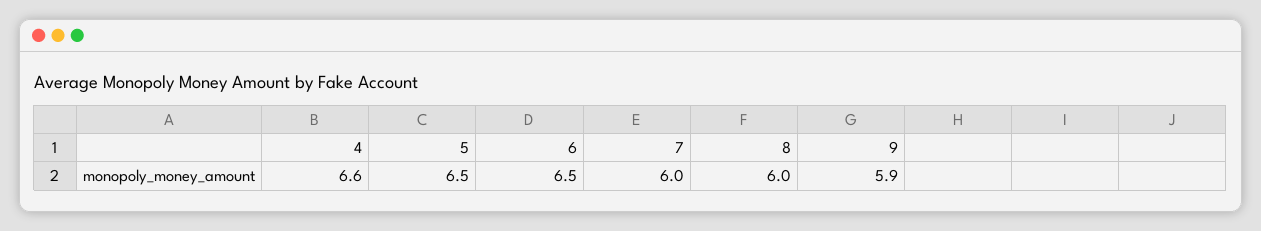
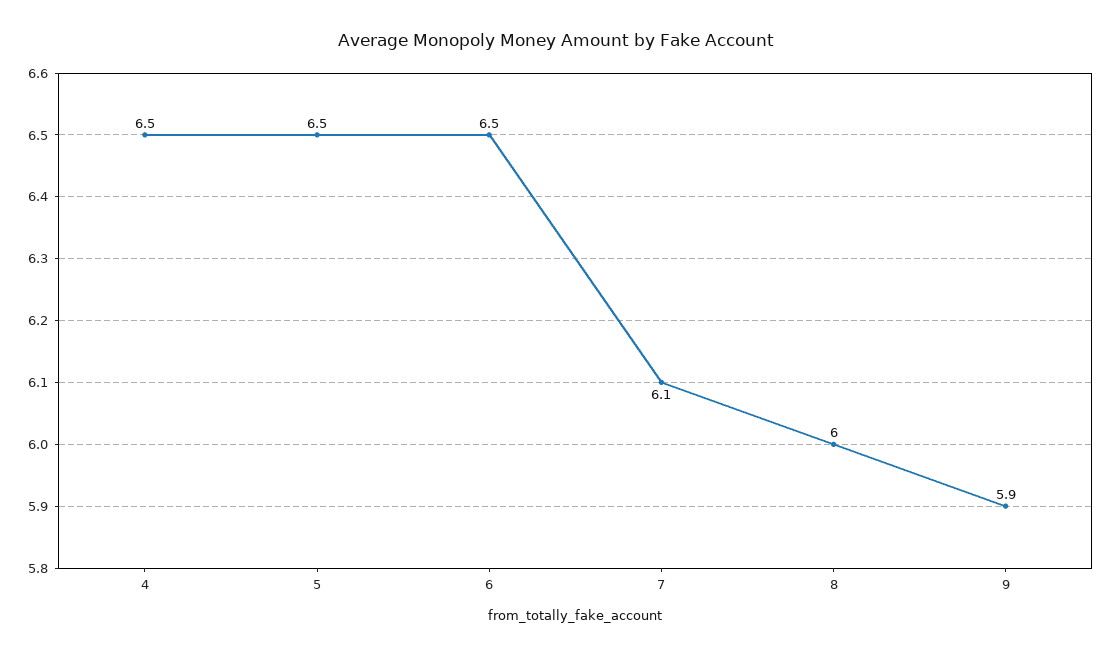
4: 6.6 -> 6.5
7: 6 -> 6.1

